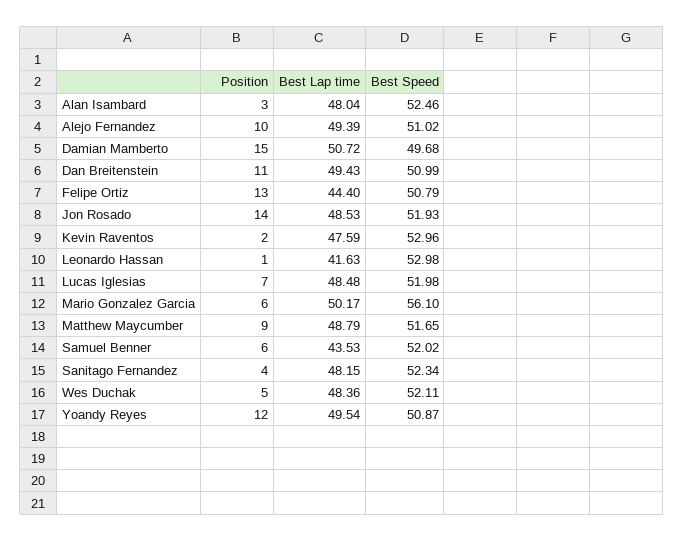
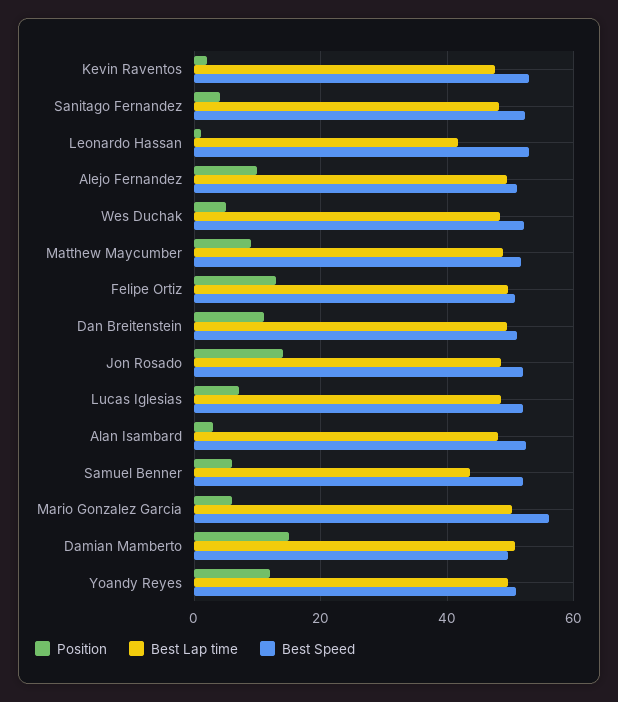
Best Lap time, Felipe Ortiz: 44.4 -> 50

